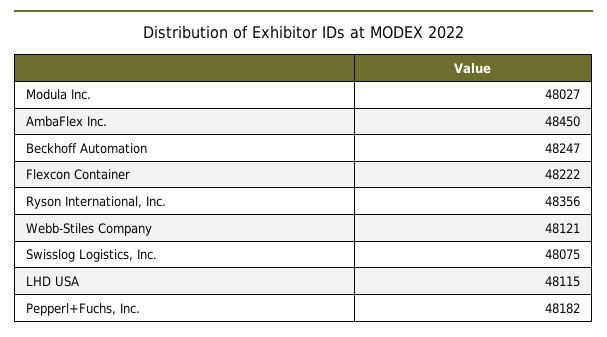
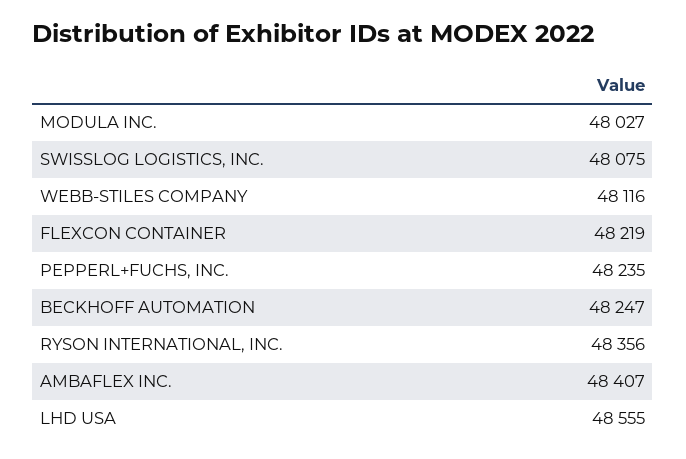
AmbaFlex Inc.: 48450 -> 48407
Flexcon Container: 48222 -> 48219
Webb-Stiles Company: 48121 -> 48116
LHD USA: 48115 -> 48555
Pepperl+Fuchs, Inc.: 48182 -> 48235

